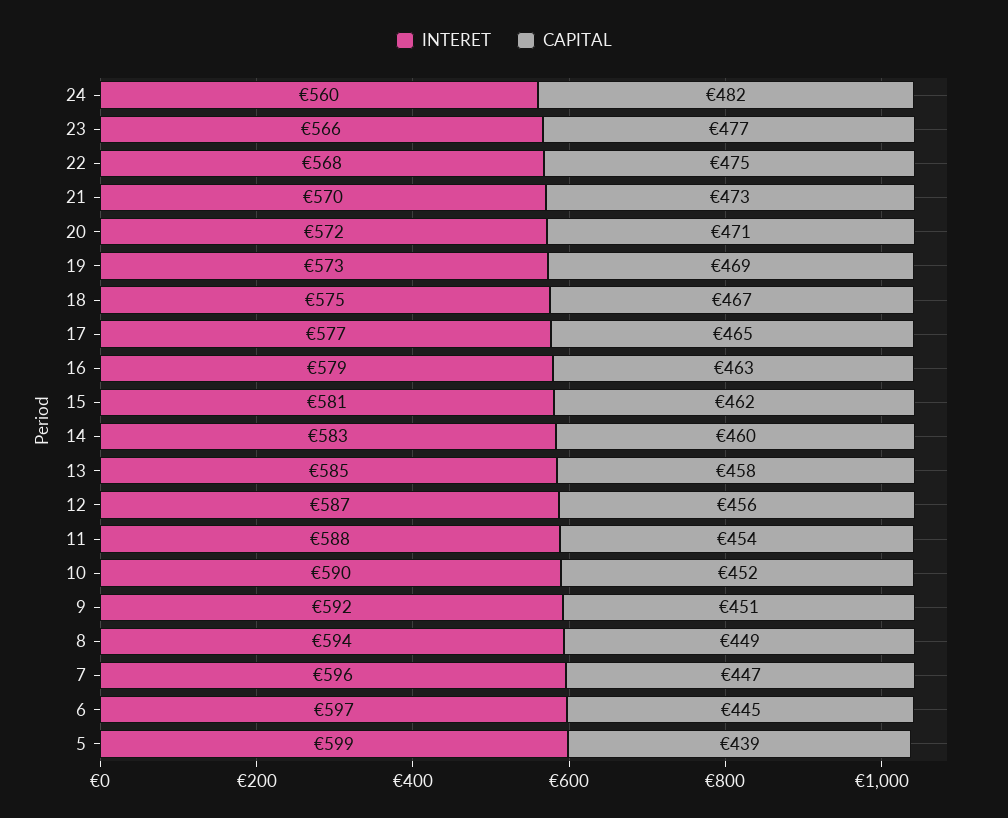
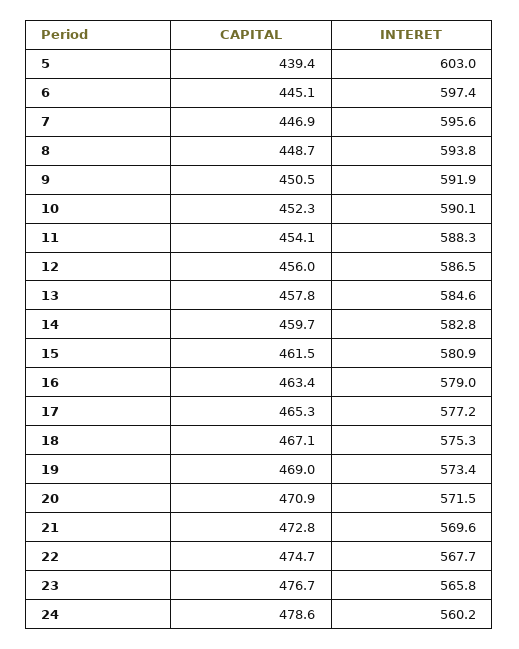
CAPITAL, 24: 482 -> 478.6
INTERET, 5: 599 -> 603

